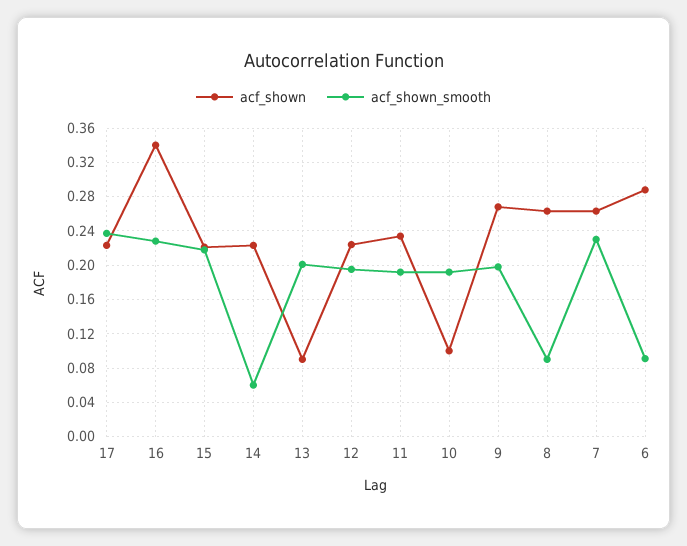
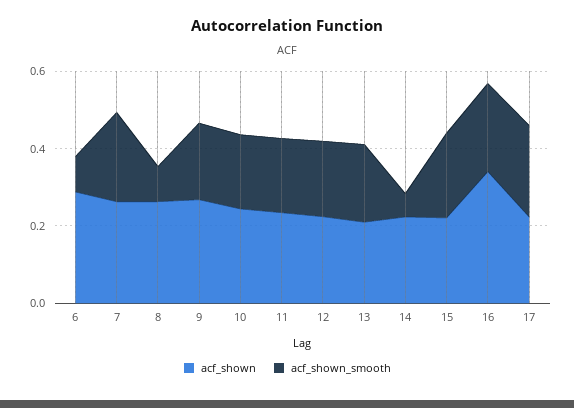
acf_shown, 13: 0.09 -> 0.2
acf_shown, 10: 0.1 -> 0.25

